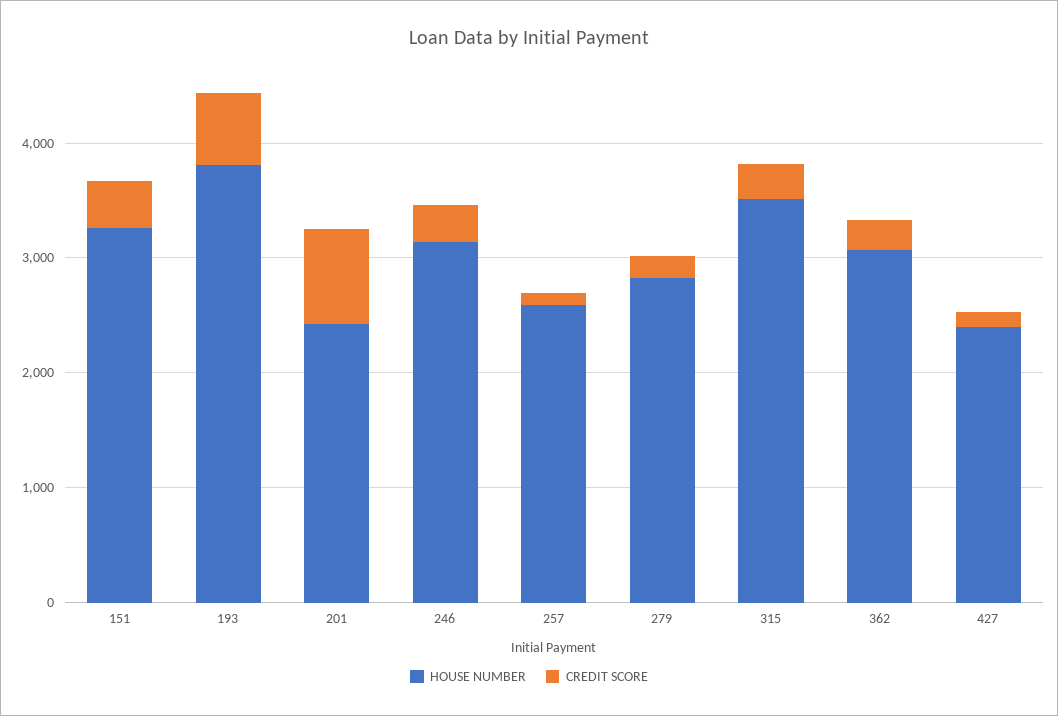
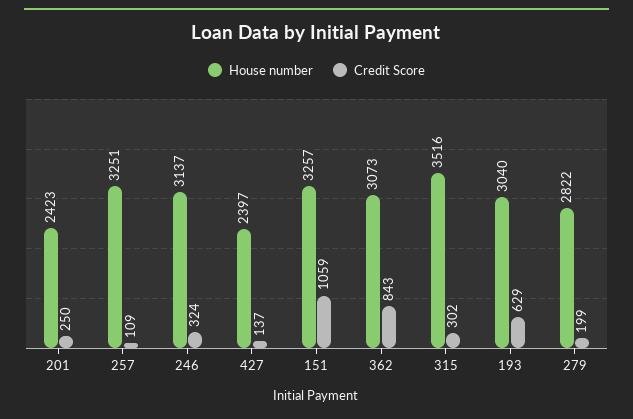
CREDIT SCORE, 151: 400 -> 1059
HOUSE NUMBER, 193: 3800 -> 3040
CREDIT SCORE, 201: 800 -> 250
HOUSE NUMBER, 257: 2600 -> 3251
CREDIT SCORE, 362: 200 -> 843

